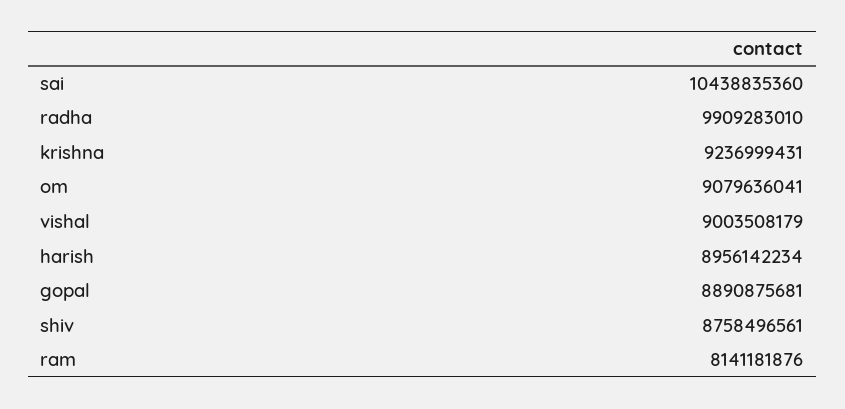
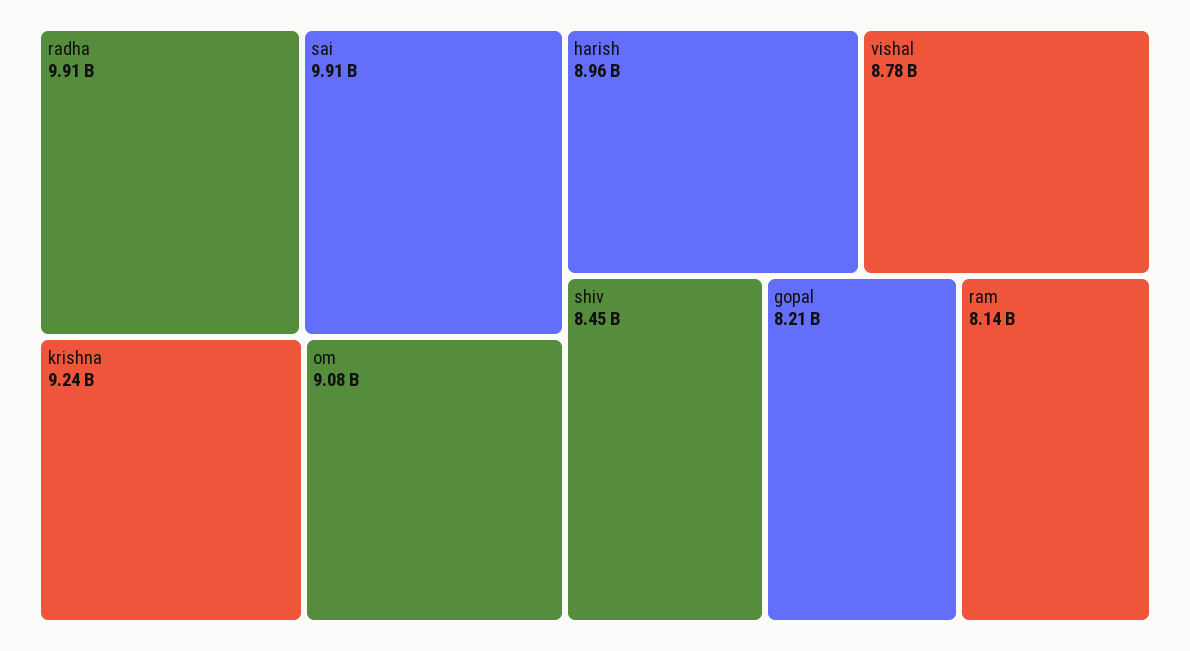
sai: 10438835360 -> 9910000000
vishal: 9003508179 -> 8780000000
gopal: 8890875681 -> 8210000000
shiv: 8758496561 -> 8450000000

